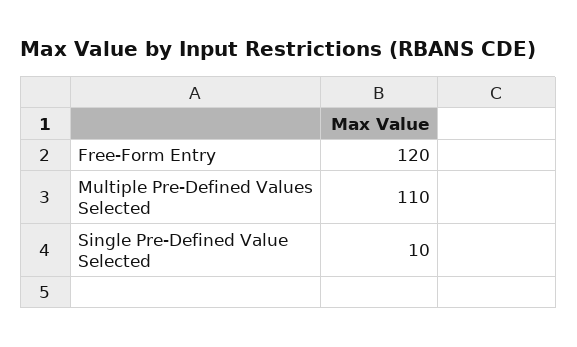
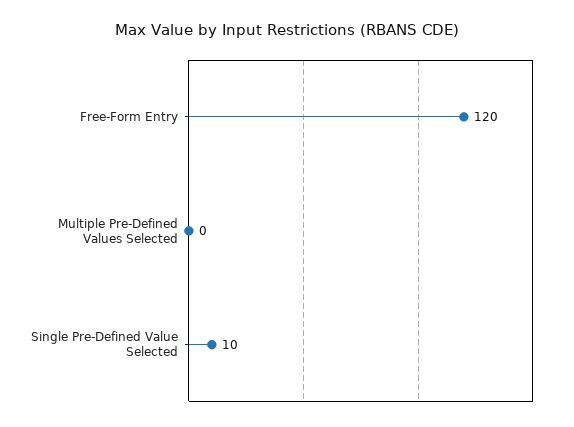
Multiple Pre-Defined Values Selected: 110 -> 0

